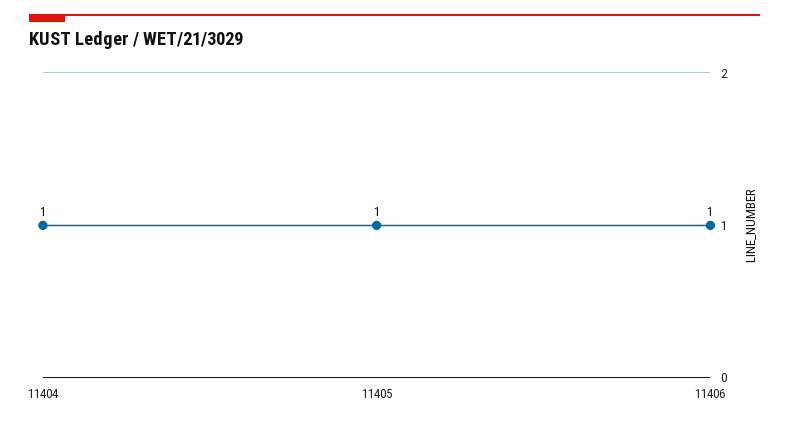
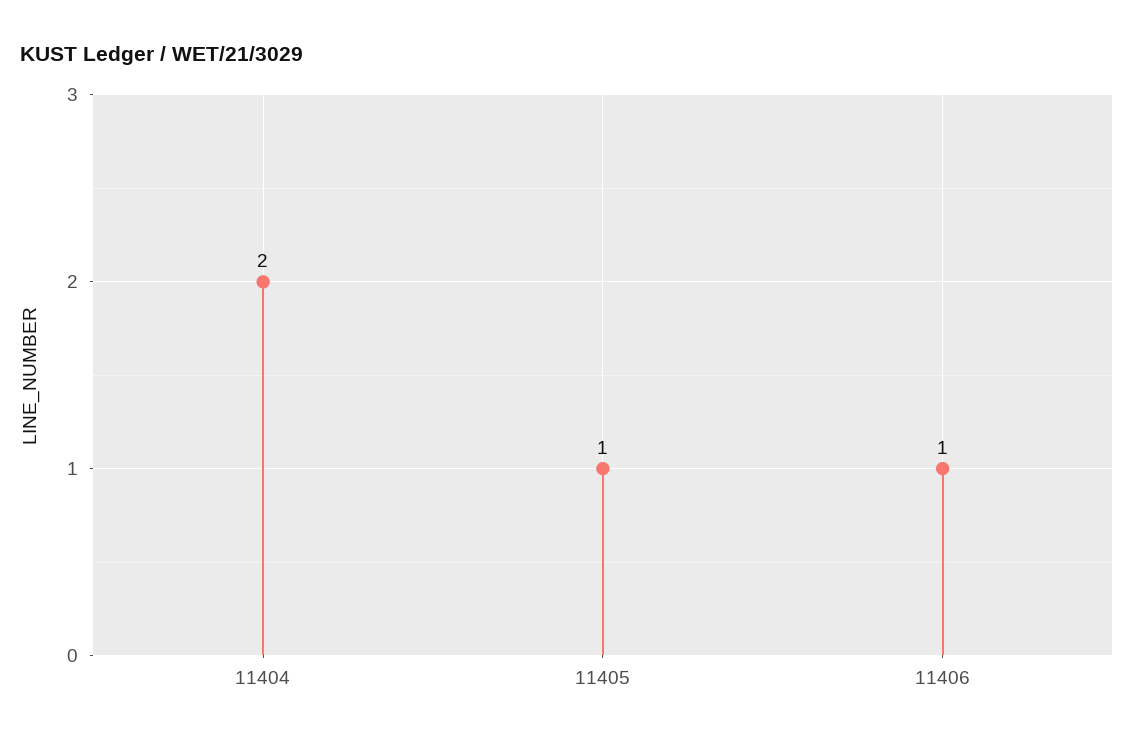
11404: 1 -> 2

